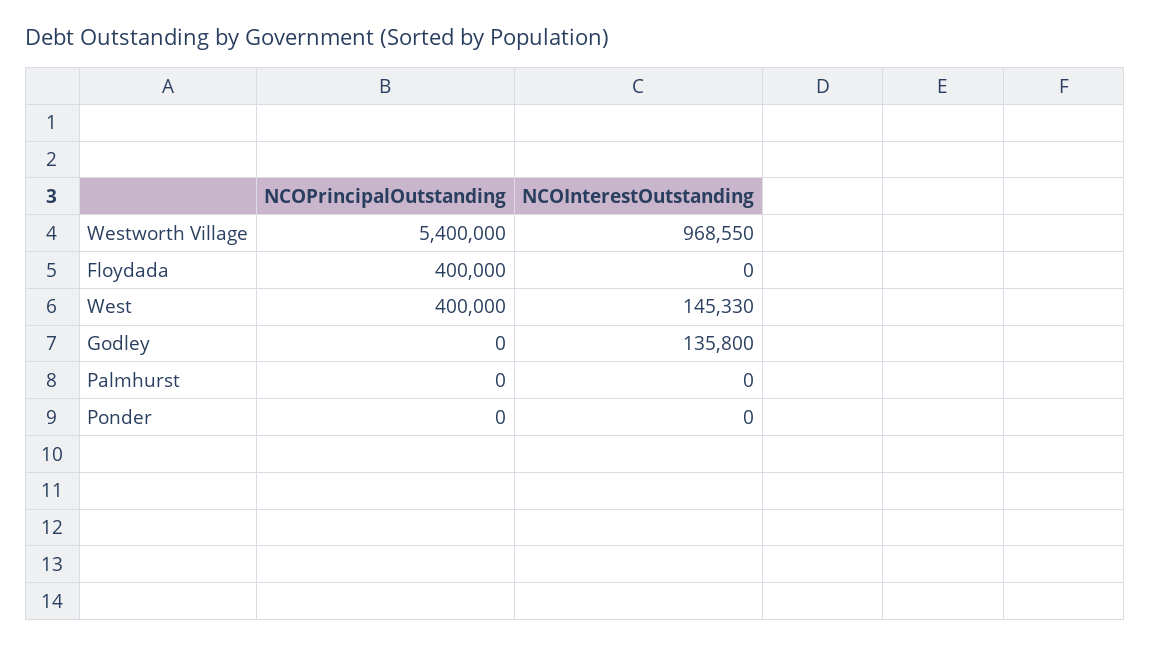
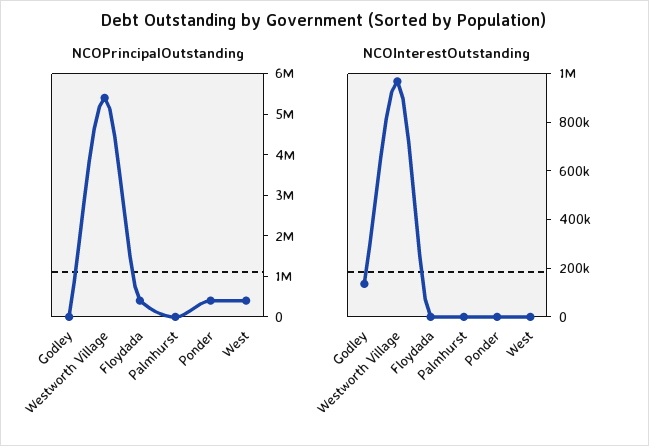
NCOInterestOutstanding, West: 145330 -> 0
NCOPrincipalOutstanding, Ponder: 0 -> 400000

